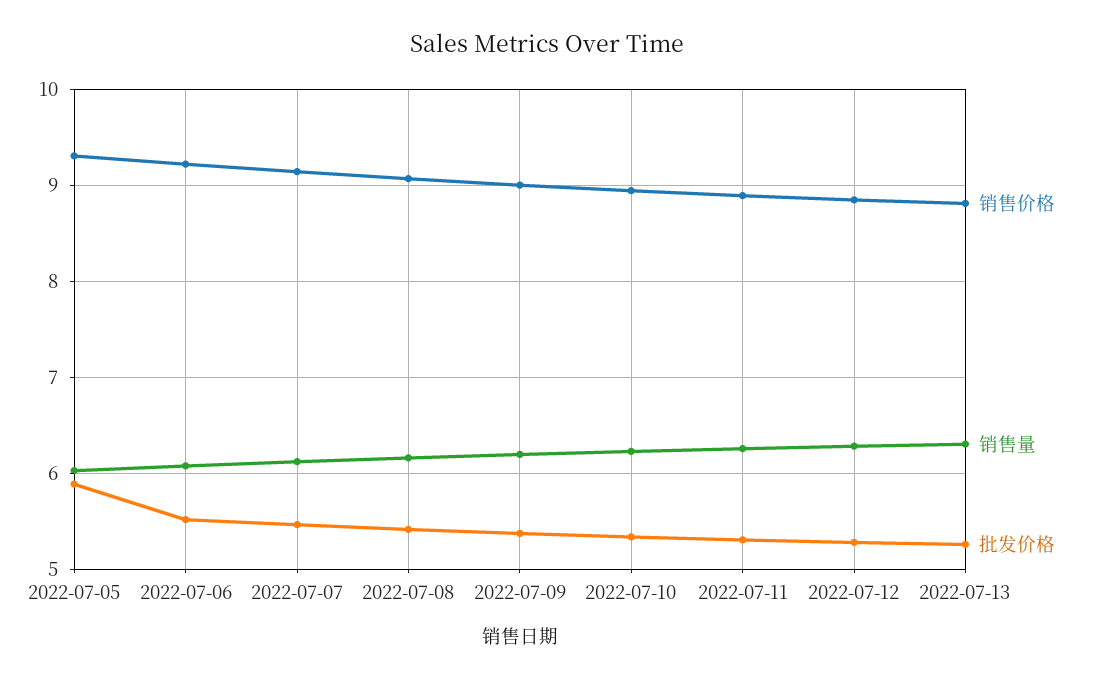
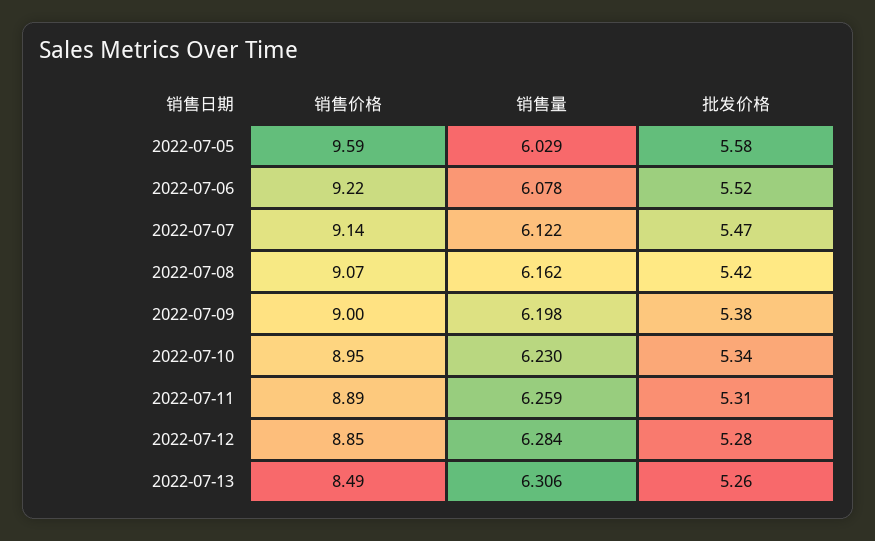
销售价格, 2022-07-05: 9.3 -> 9.59
批发价格, 2022-07-05: 5.9 -> 5.58
销售价格, 2022-07-13: 8.8 -> 8.49

